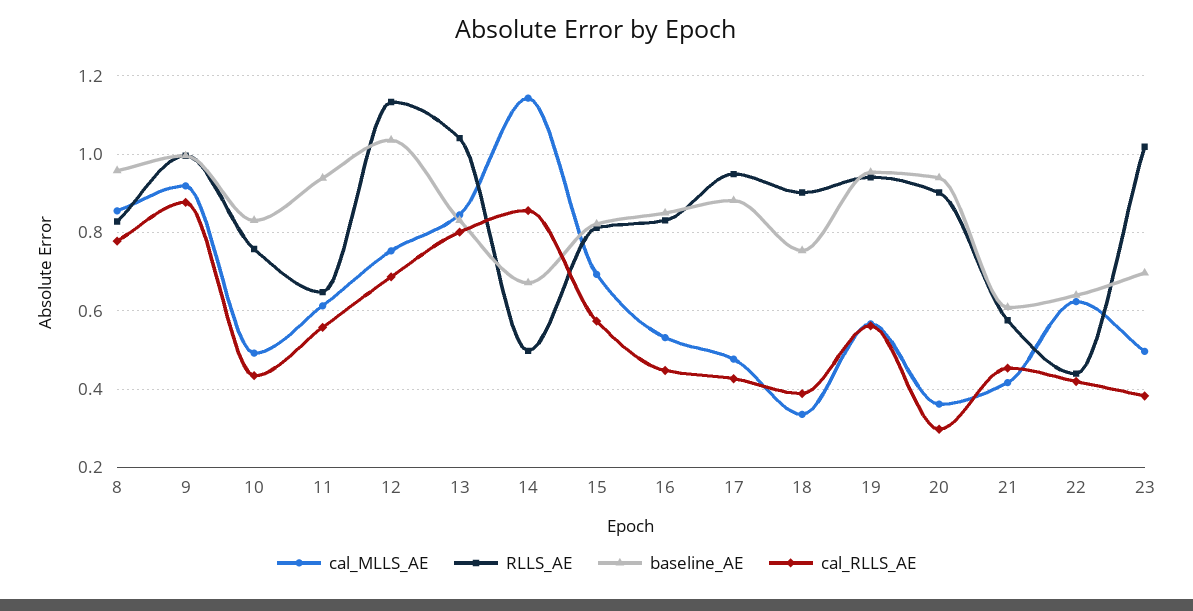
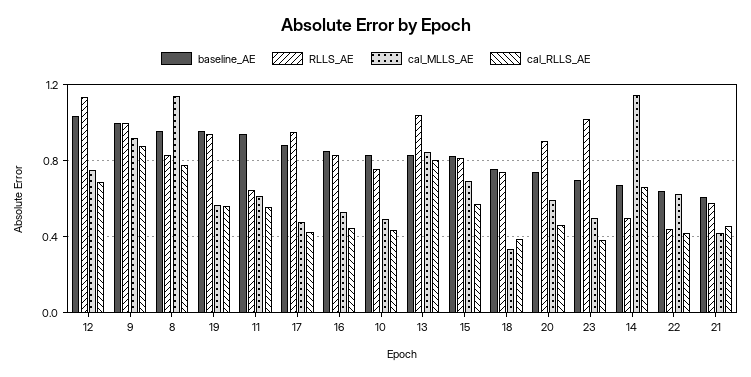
cal_MLLS_AE, 8: 0.86 -> 1.15
cal_RLLS_AE, 14: 0.86 -> 0.65
RLLS_AE, 18: 0.9 -> 0.75
cal_MLLS_AE, 20: 0.36 -> 0.6
baseline_AE, 20: 0.94 -> 0.75
cal_RLLS_AE, 20: 0.3 -> 0.45

